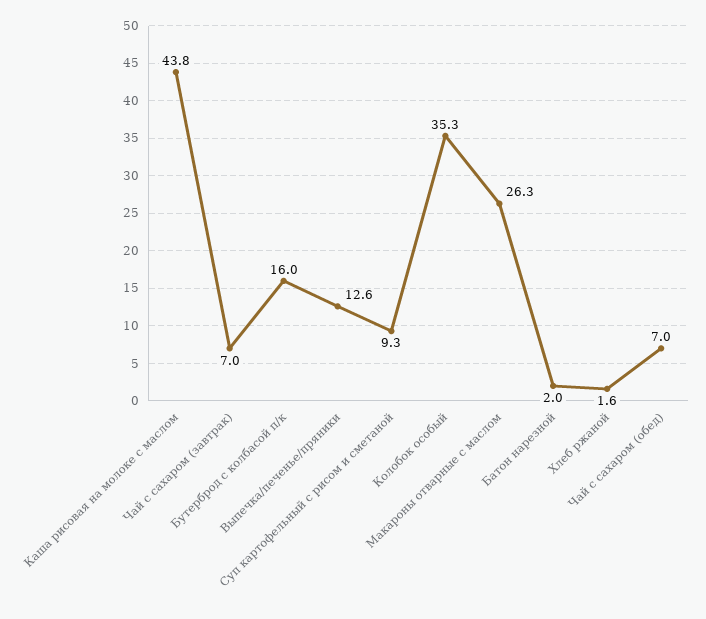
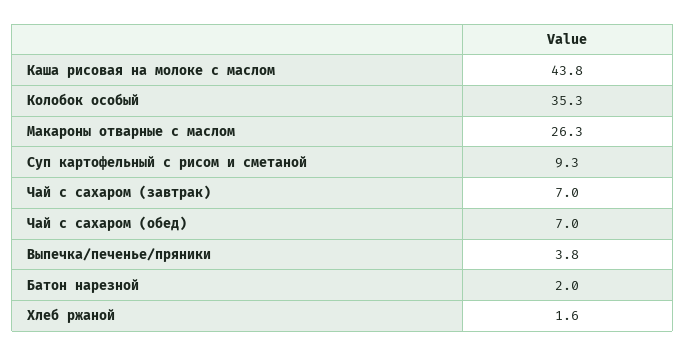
Бутерброд с колбасой п/к: 16 -> none
Выпечка/печенье/пряники: 12.6 -> 3.8

